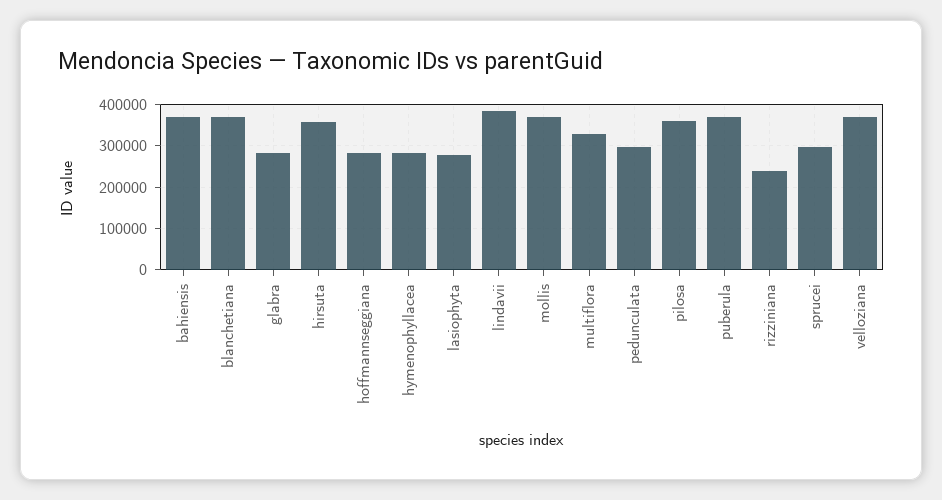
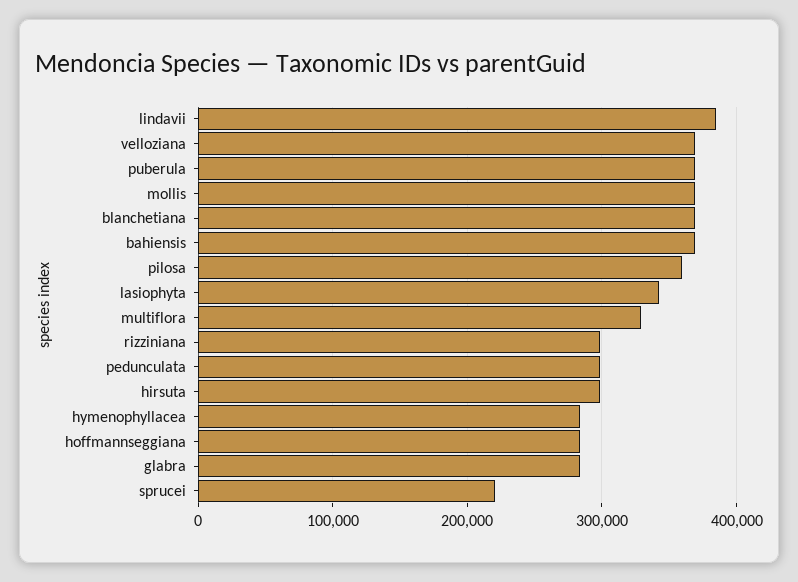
hirsuta: 360000 -> 300000
lasiophyta: 280000 -> 340000
rizziniana: 240000 -> 300000
sprucei: 300000 -> 220000

